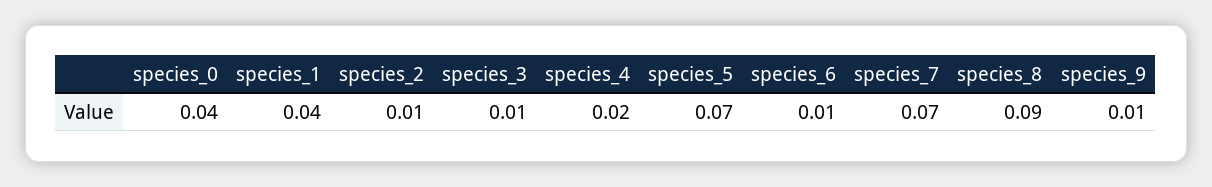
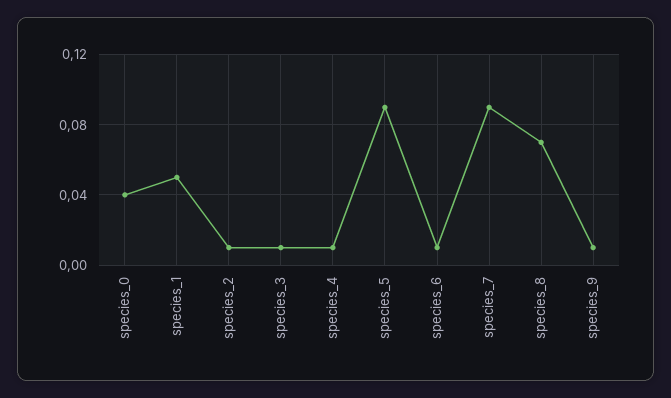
species_1: 0.04 -> 0.05
species_4: 0.02 -> 0.01
species_5: 0.07 -> 0.09
species_7: 0.07 -> 0.09
species_8: 0.09 -> 0.07

